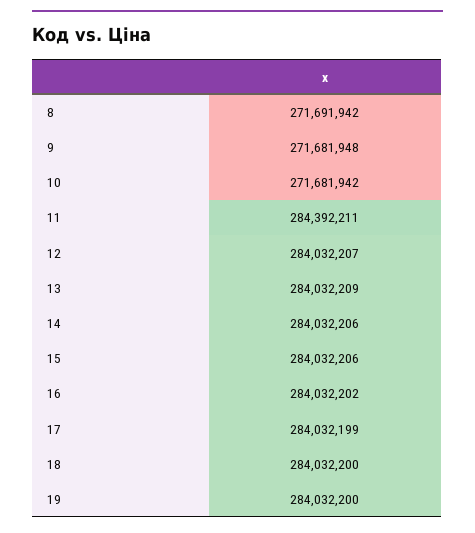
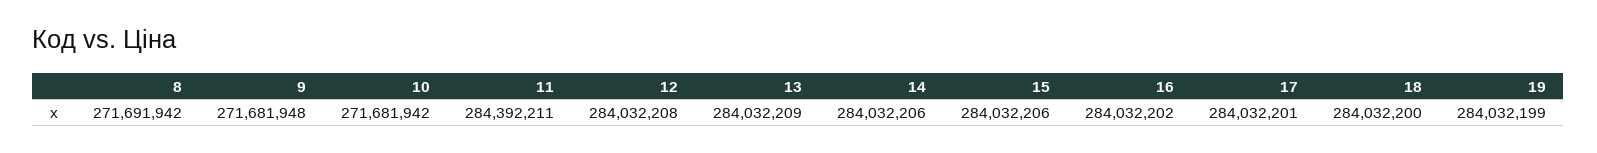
12: 284032207 -> 284032208
17: 284032199 -> 284032201
19: 284032200 -> 284032199

